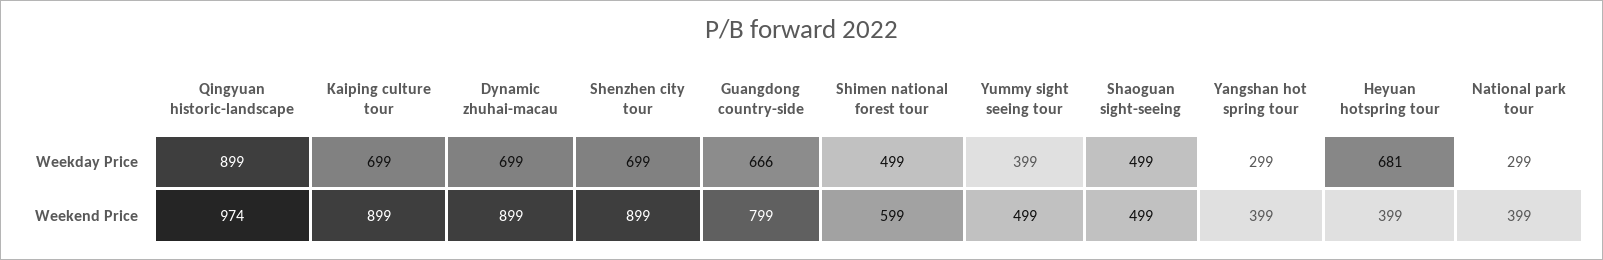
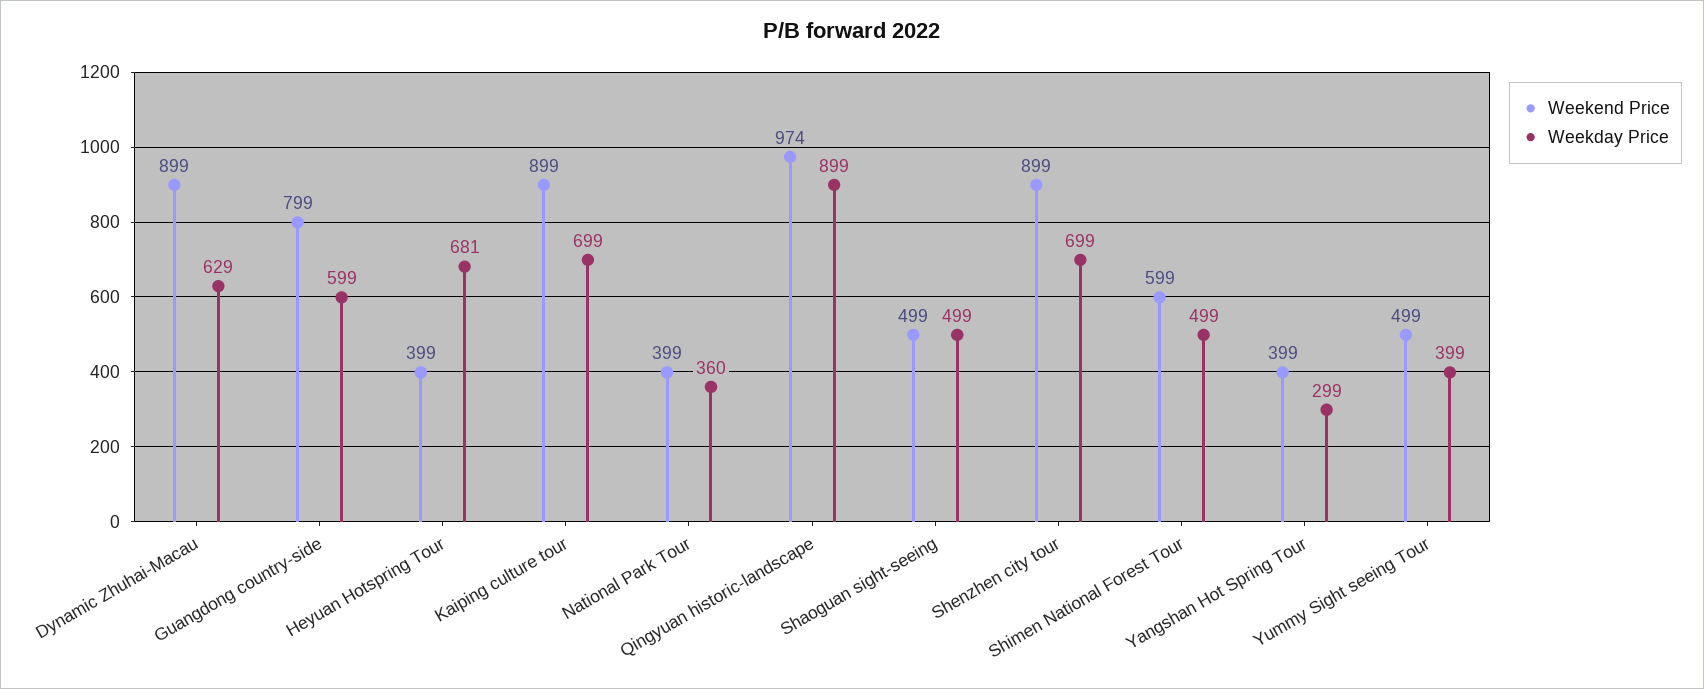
Weekday Price, Dynamic zhuhai-macau: 699 -> 629
Weekday Price, Guangdong country-side: 666 -> 599
Weekday Price, National park tour: 299 -> 360

